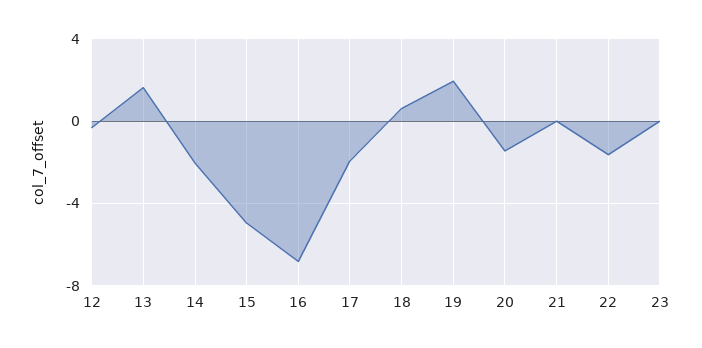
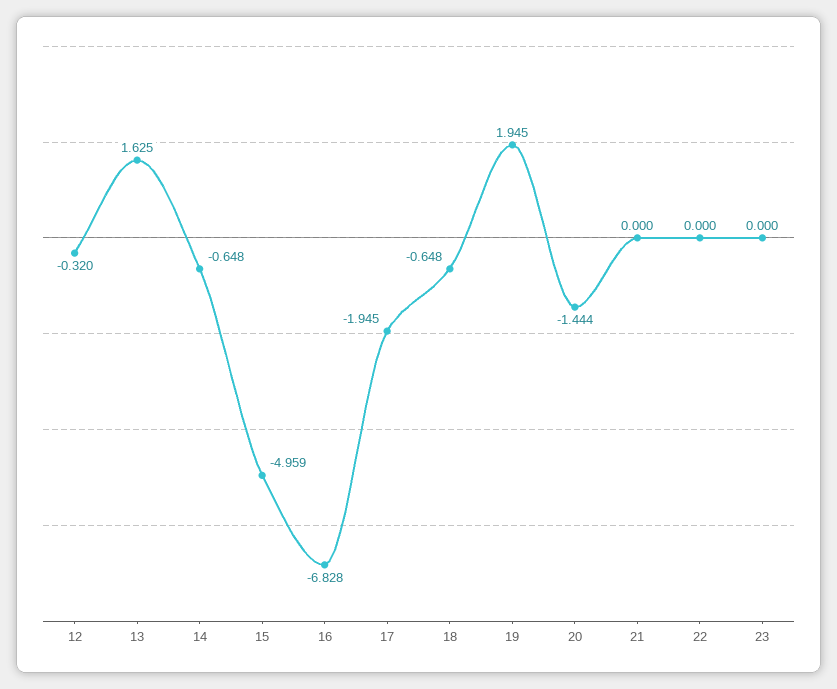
14: -2 -> -0.648
18: 0.5 -> -0.648
22: -1.5 -> 0

